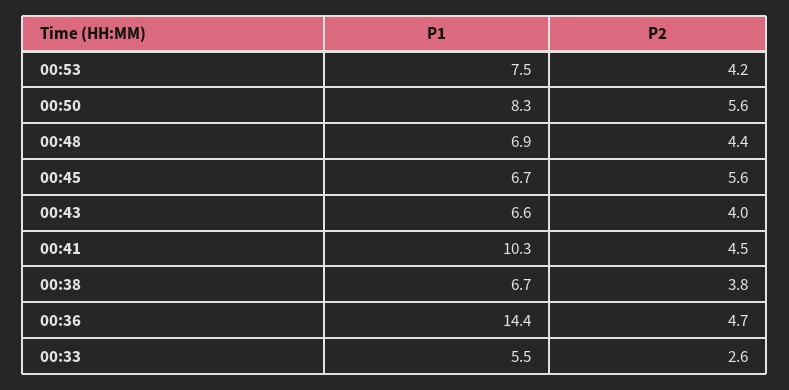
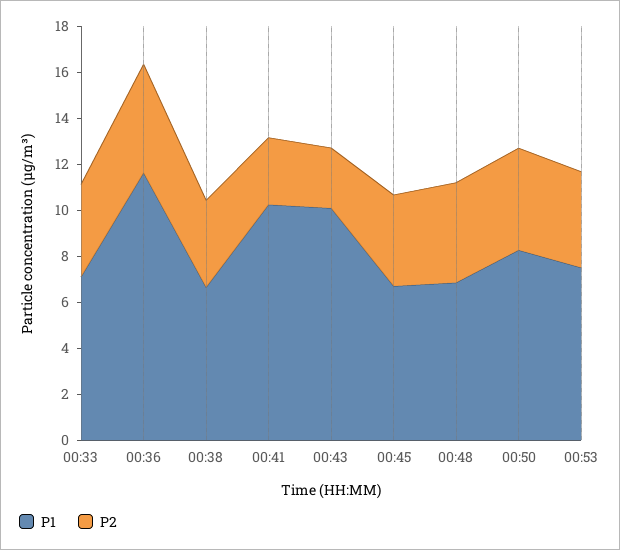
P2, 00:50: 5.6 -> 4.5
P2, 00:45: 5.6 -> 4
P1, 00:43: 6.6 -> 10
P2, 00:43: 4 -> 2.5
P2, 00:41: 4.5 -> 3
P1, 00:36: 14.4 -> 11.5
P1, 00:33: 5.5 -> 7
P2, 00:33: 2.6 -> 4

